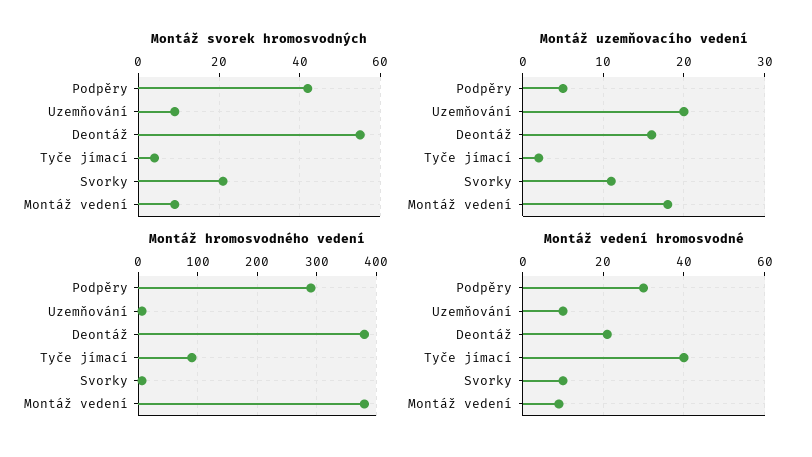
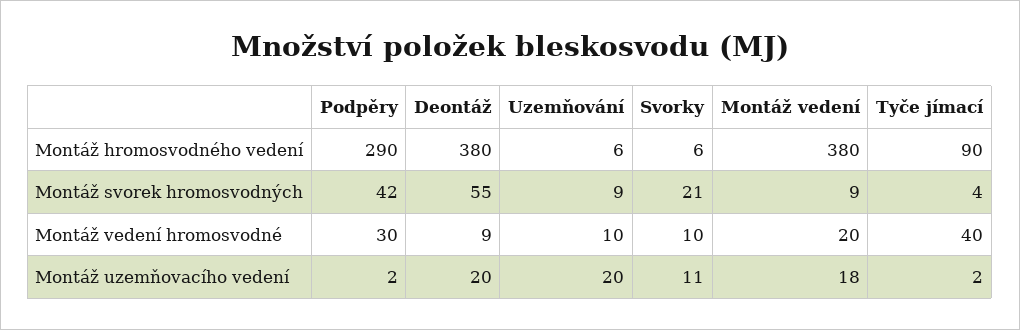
Montáž uzemňovacího vedení, Podpěry: 5 -> 2
Montáž uzemňovacího vedení, Deontáž: 16 -> 20
Montáž vedení hromosvodné, Deontáž: 20 -> 9
Montáž vedení hromosvodné, Montáž vedení: 10 -> 20

